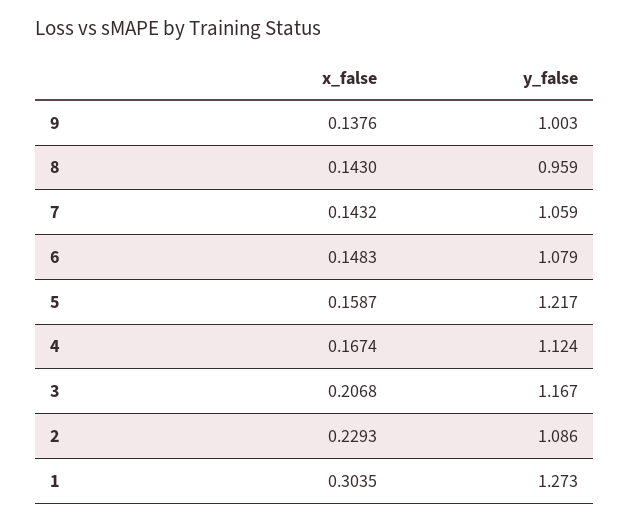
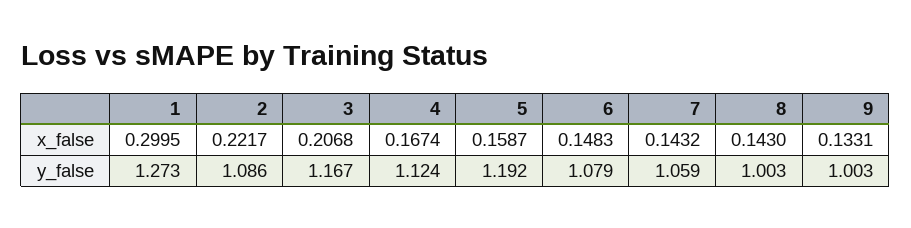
x_false, 9: 0.1376 -> 0.1331
y_false, 8: 0.959 -> 1.003
y_false, 5: 1.217 -> 1.192
x_false, 2: 0.2293 -> 0.2217
x_false, 1: 0.3035 -> 0.2995

